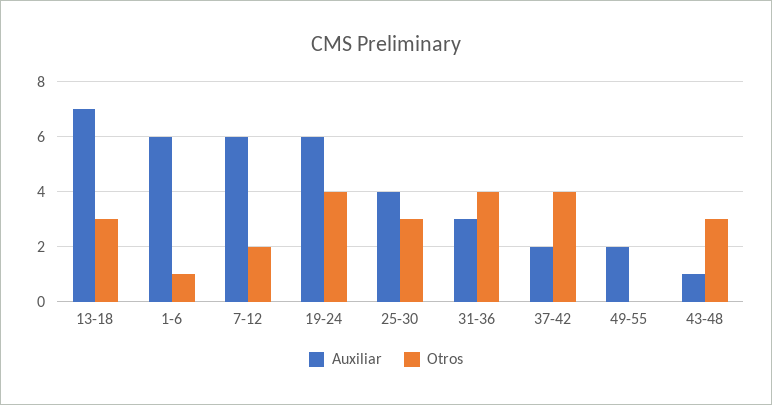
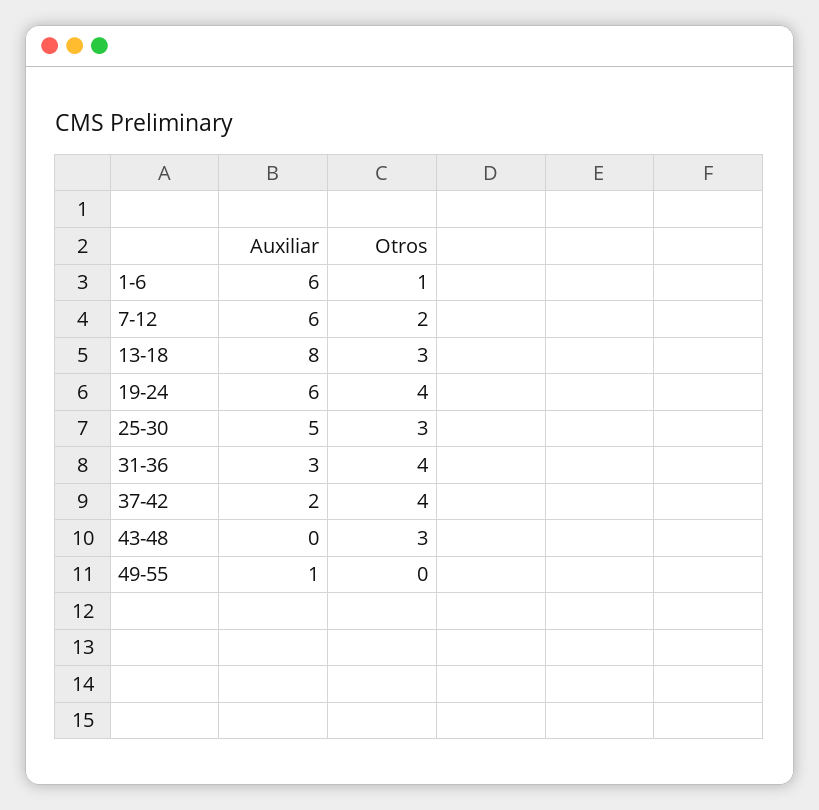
Auxiliar, 13-18: 7 -> 8
Auxiliar, 25-30: 4 -> 5
Auxiliar, 49-55: 2 -> 1
Auxiliar, 43-48: 1 -> 0

